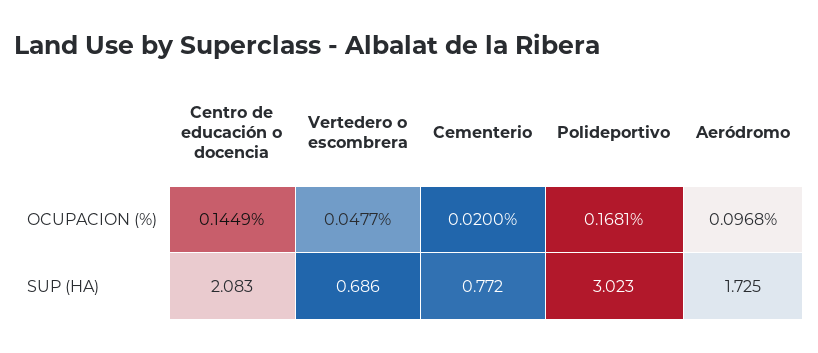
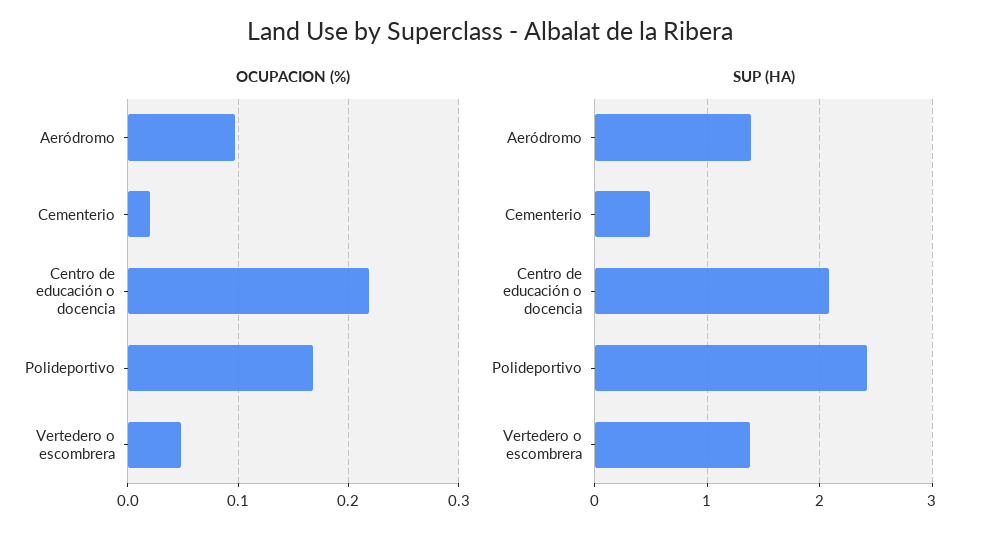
OCUPACION (%), Centro de educación o docencia: 0.1449 -> 0.22
SUP (HA), Vertedero o escombrera: 0.686 -> 1.4
SUP (HA), Cementerio: 0.772 -> 0.5
SUP (HA), Polideportivo: 3.023 -> 2.4
SUP (HA), Aeródromo: 1.725 -> 1.4

